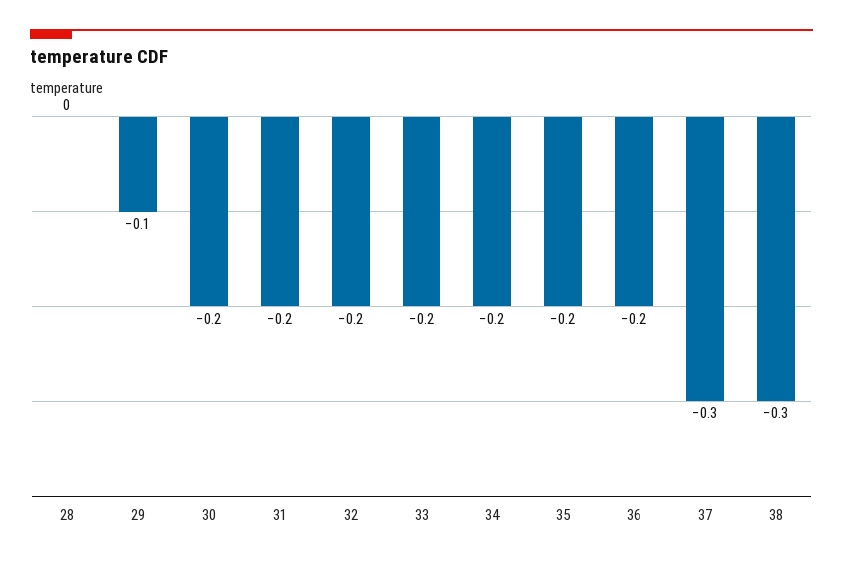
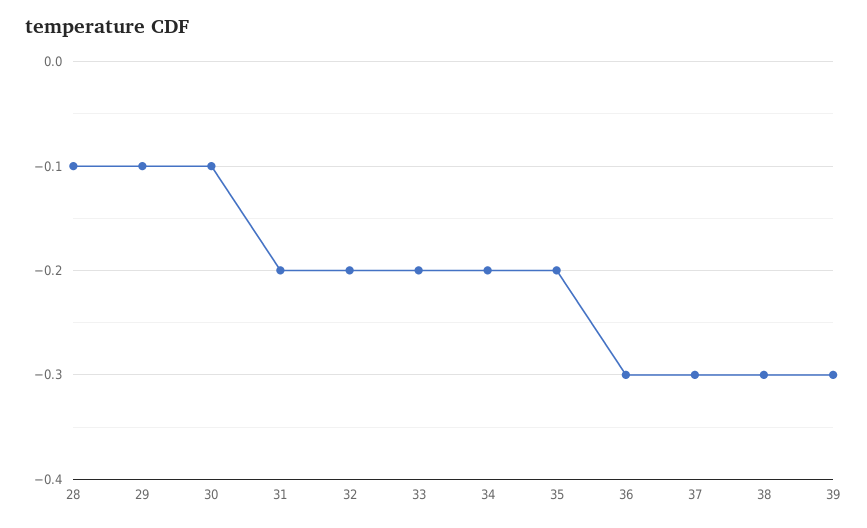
28: 0 -> -0.1
30: -0.2 -> -0.1
36: -0.2 -> -0.3
39: none -> -0.3

